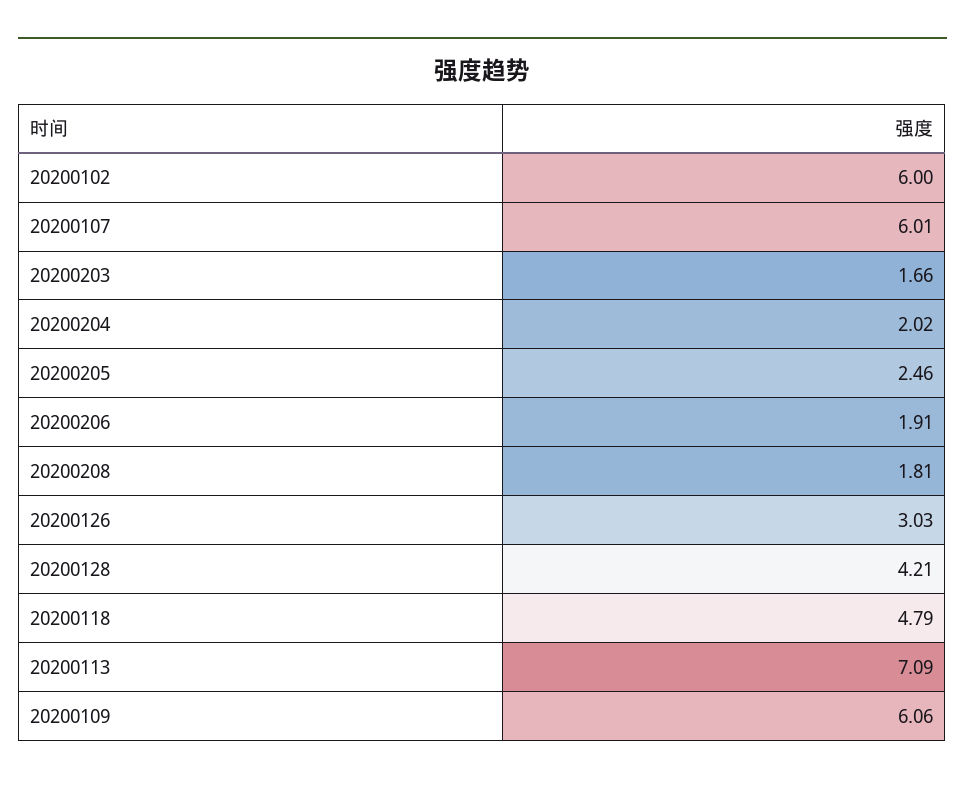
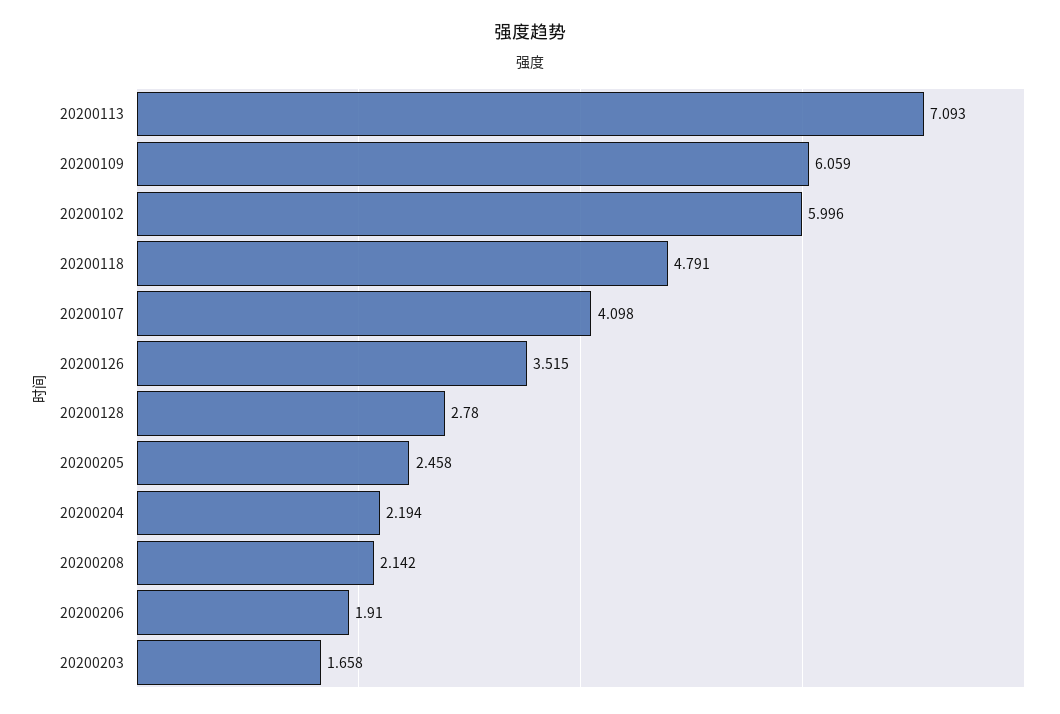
20200107: 6.01 -> 4.098
20200204: 2.02 -> 2.194
20200208: 1.81 -> 2.142
20200126: 3.03 -> 3.515
20200128: 4.21 -> 2.78

